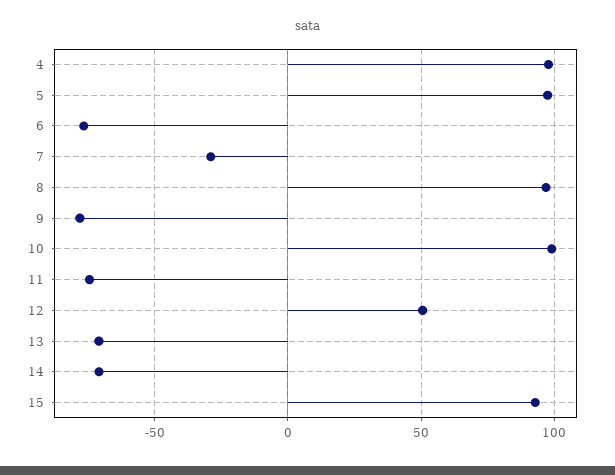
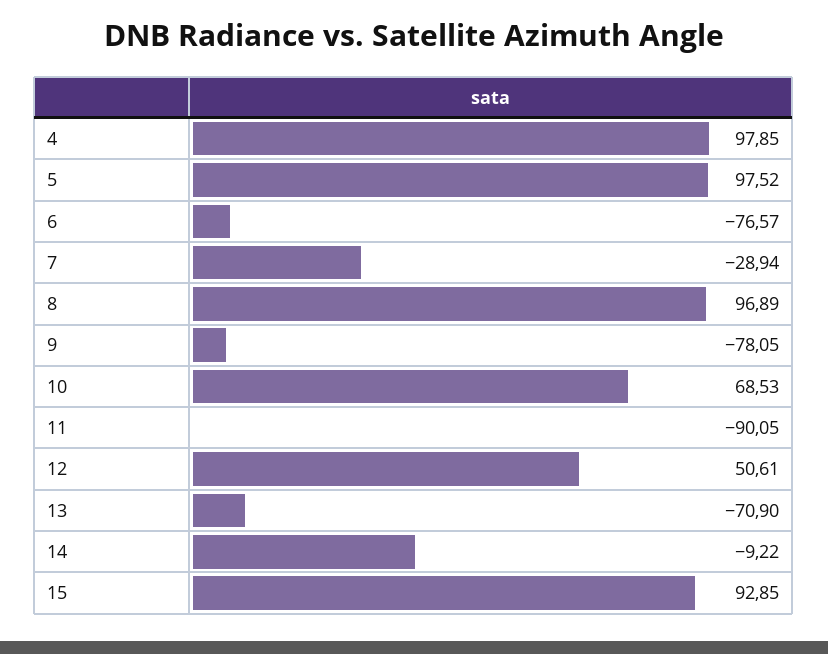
10: 100 -> 68.53
11: -75 -> -90.05
14: -70 -> -9.22

